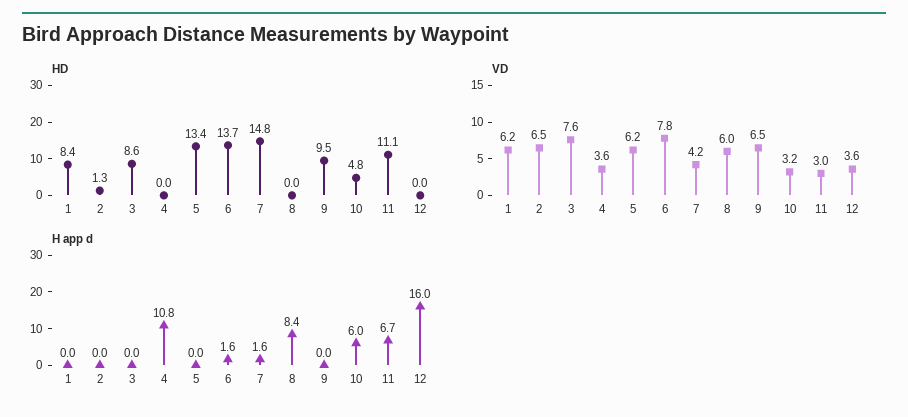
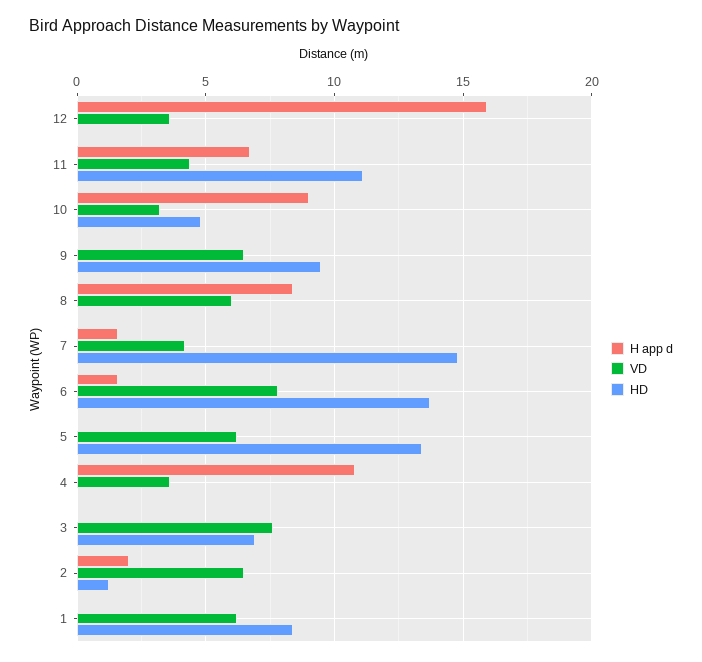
HD, 3: 8.6 -> 7
VD, 11: 3 -> 4.5
H app d, 2: 0 -> 2
H app d, 10: 6 -> 9

